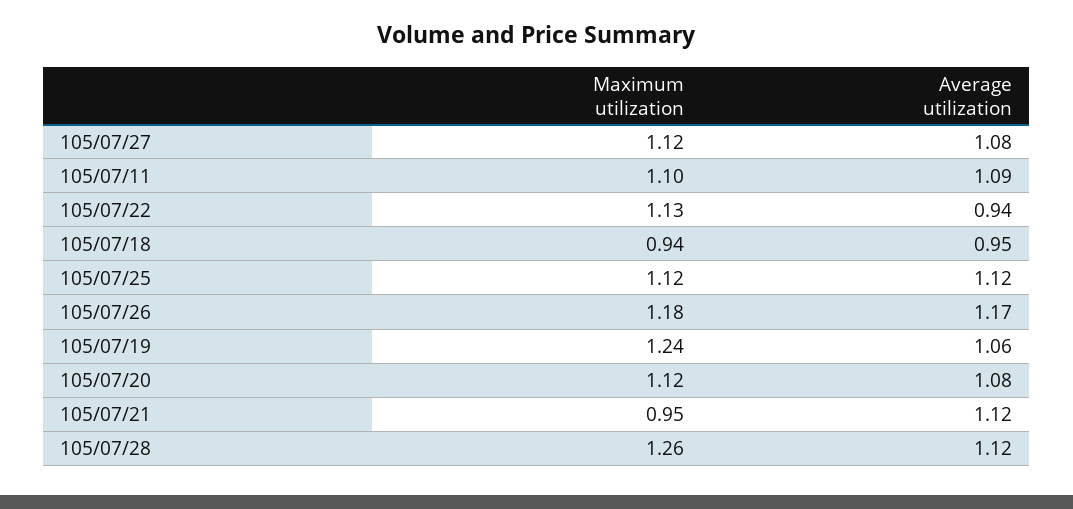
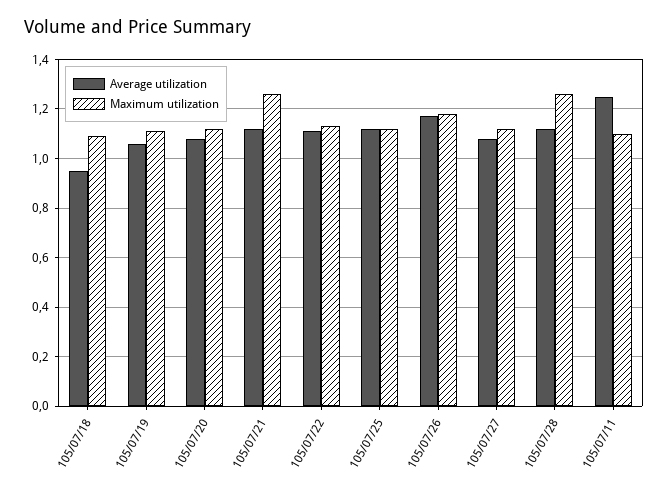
Average utilization, 105/07/11: 1.09 -> 1.25
Average utilization, 105/07/22: 0.94 -> 1.1
Maximum utilization, 105/07/18: 0.94 -> 1.1
Maximum utilization, 105/07/19: 1.24 -> 1.1
Maximum utilization, 105/07/21: 0.95 -> 1.25

